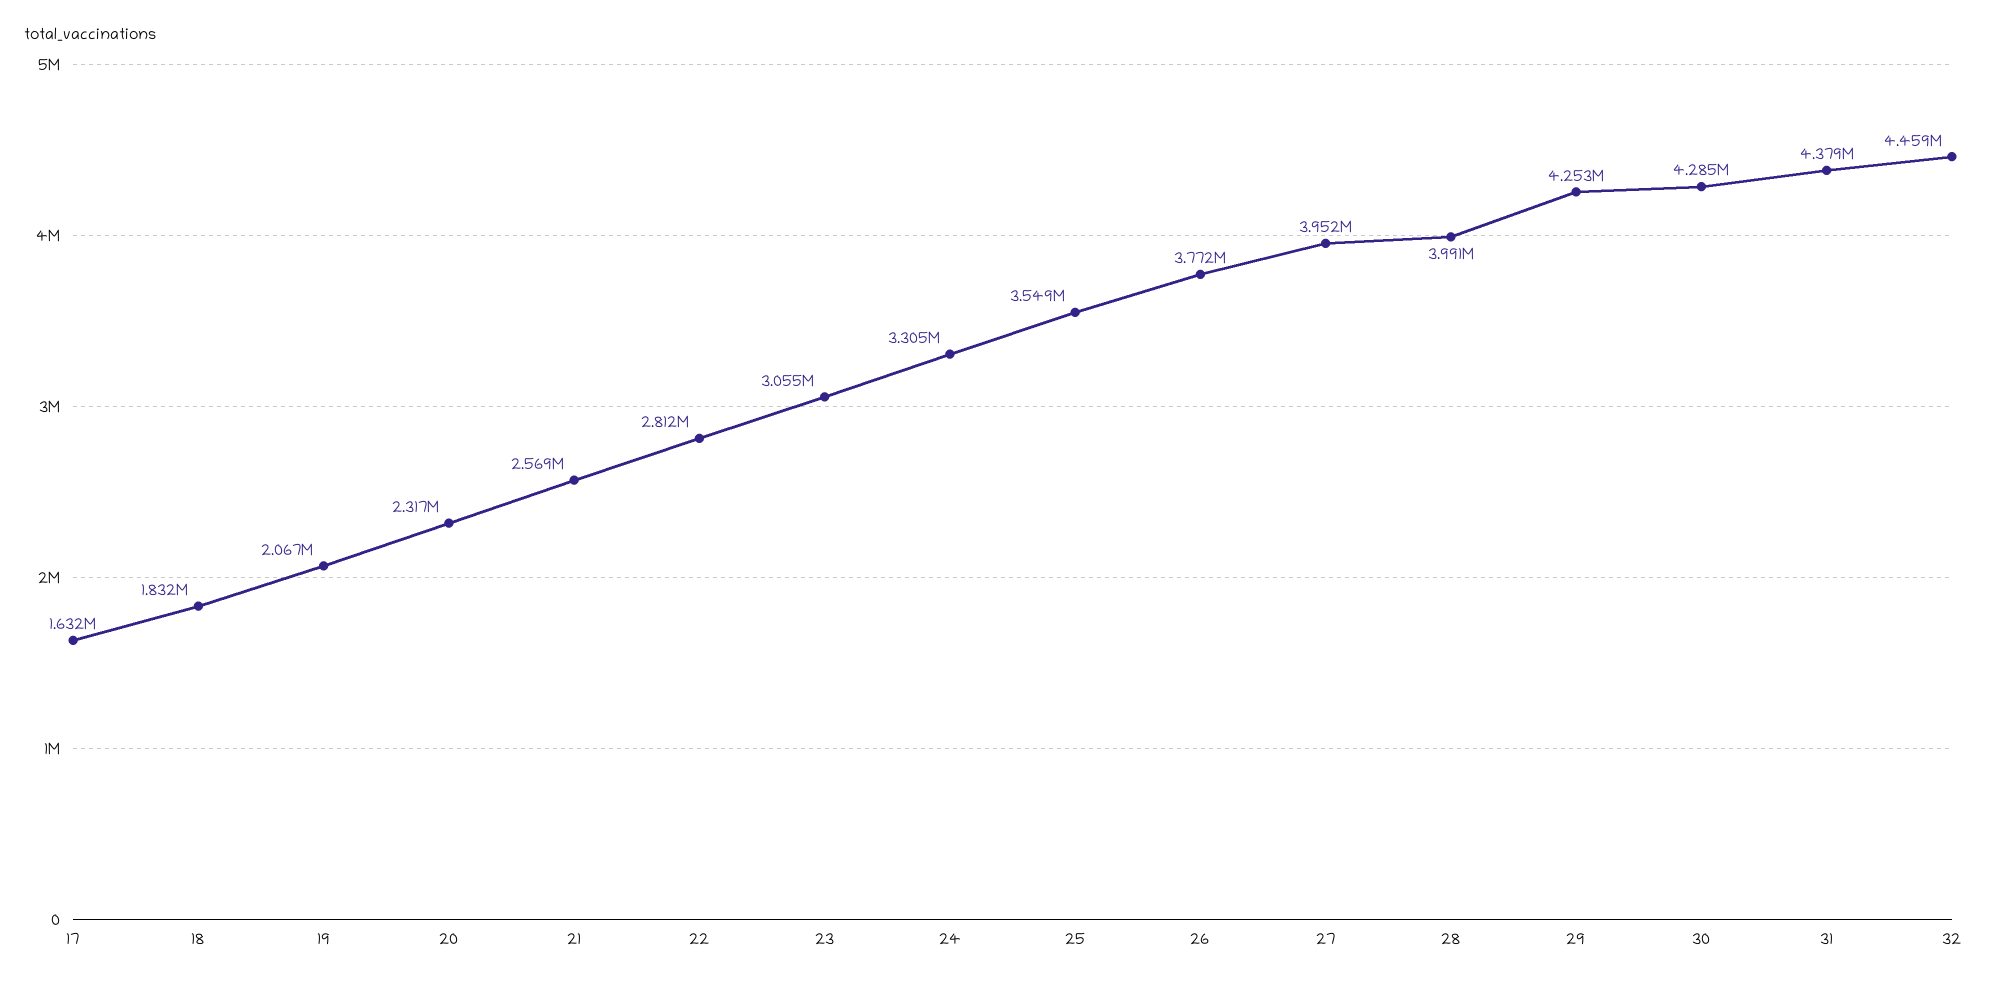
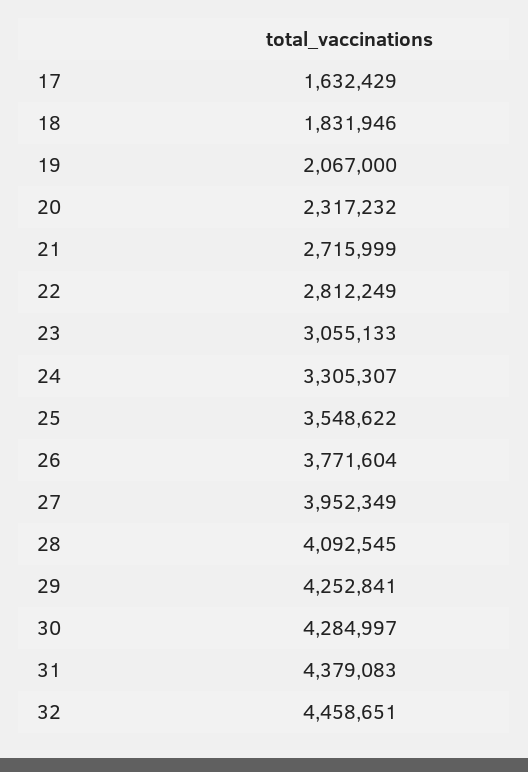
21: 2569000 -> 2715999
28: 3991000 -> 4092545

